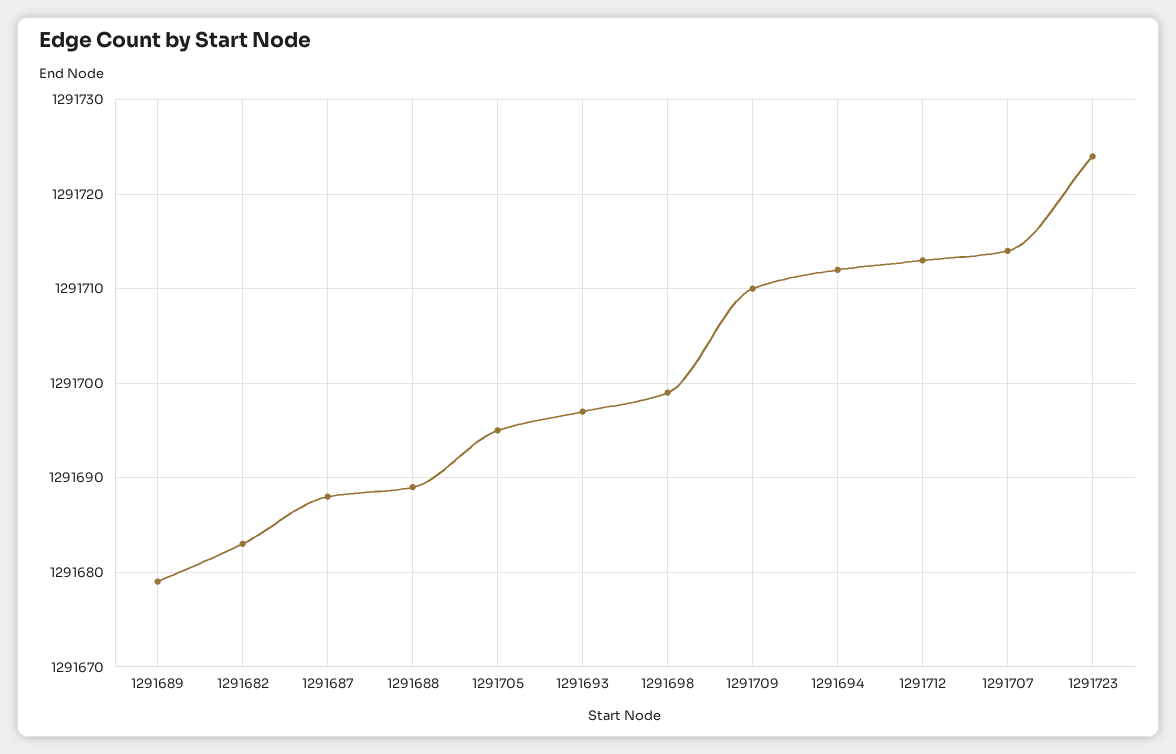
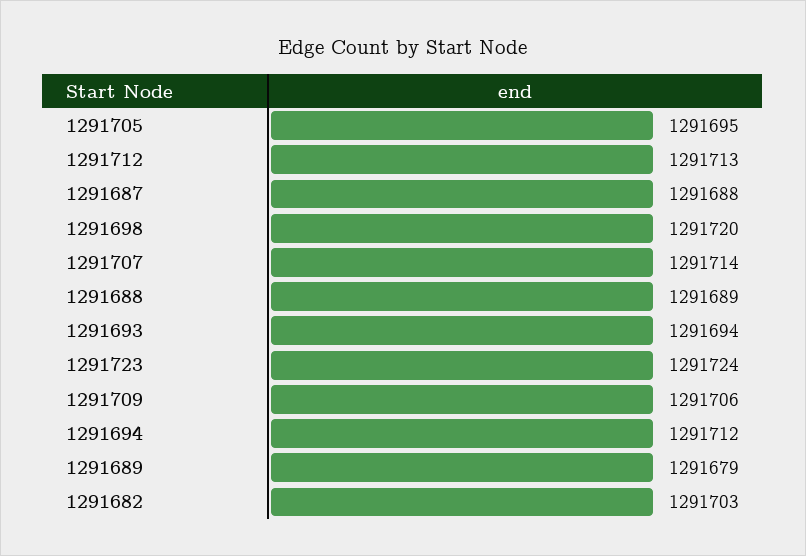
1291682: 1291683 -> 1291703
1291693: 1291697 -> 1291694
1291698: 1291699 -> 1291720
1291709: 1291710 -> 1291706

